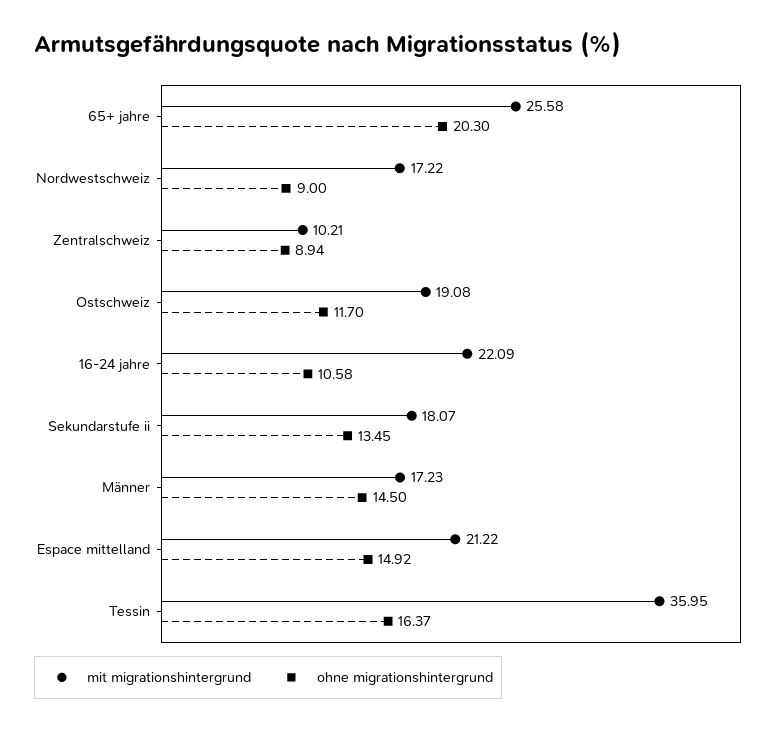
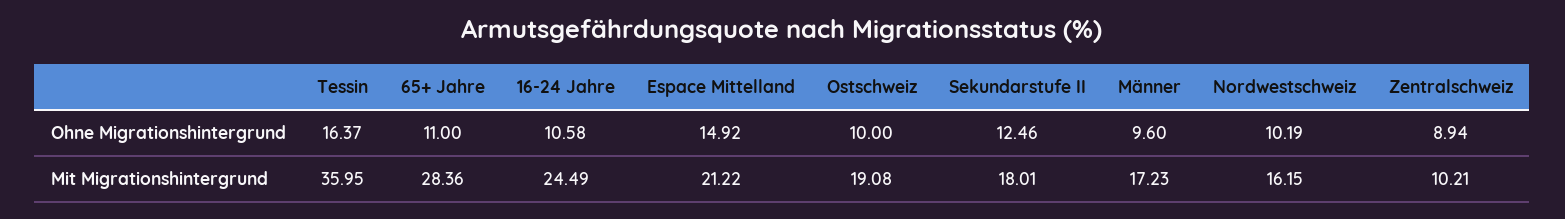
mit migrationshintergrund, 65+ jahre: 25.58 -> 28.36
ohne migrationshintergrund, 65+ jahre: 20.3 -> 11
mit migrationshintergrund, Nordwestschweiz: 17.22 -> 16.15
ohne migrationshintergrund, Nordwestschweiz: 9 -> 10.19
ohne migrationshintergrund, Ostschweiz: 11.7 -> 10
mit migrationshintergrund, 16-24 jahre: 22.09 -> 24.49
mit migrationshintergrund, Sekundarstufe ii: 18.07 -> 18.01
ohne migrationshintergrund, Sekundarstufe ii: 13.45 -> 12.46
ohne migrationshintergrund, Männer: 14.5 -> 9.6

